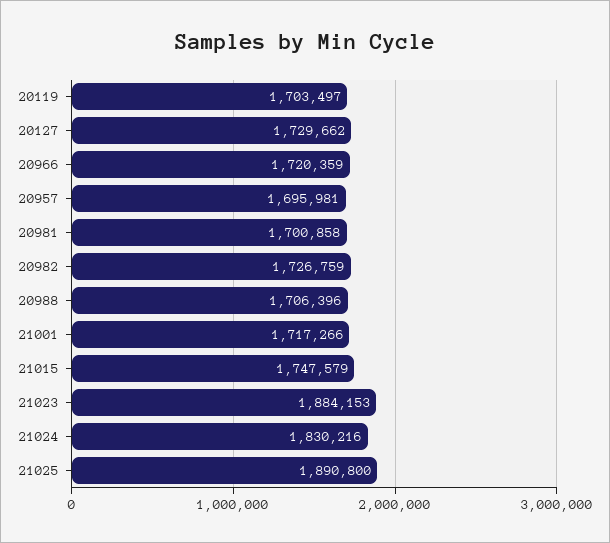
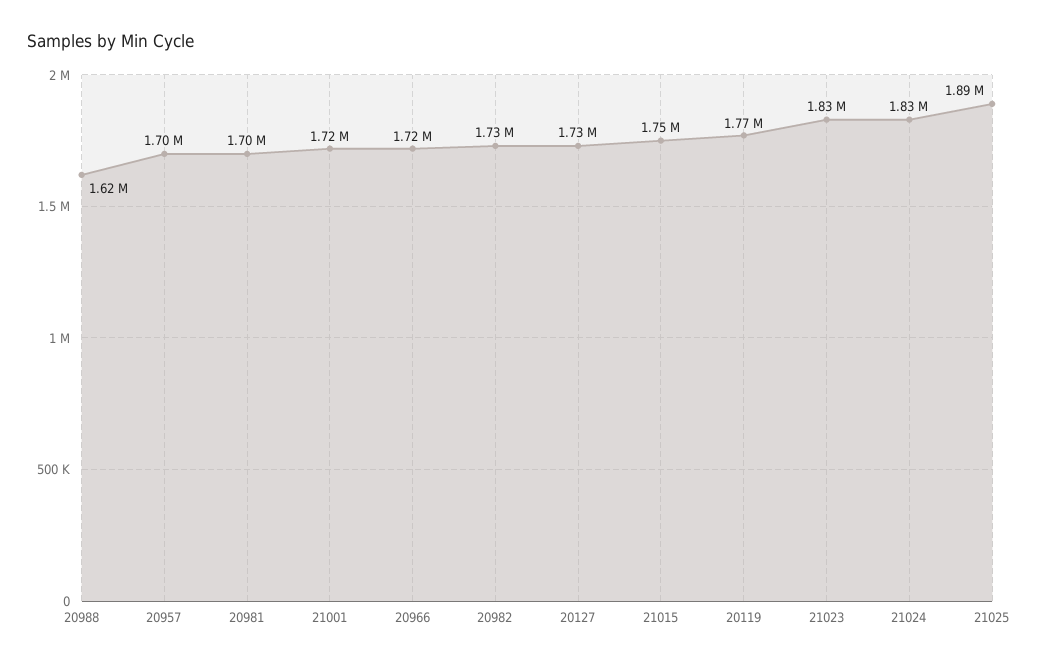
20119: 1703497 -> 1770000
20988: 1706396 -> 1620000
21023: 1884153 -> 1830000

